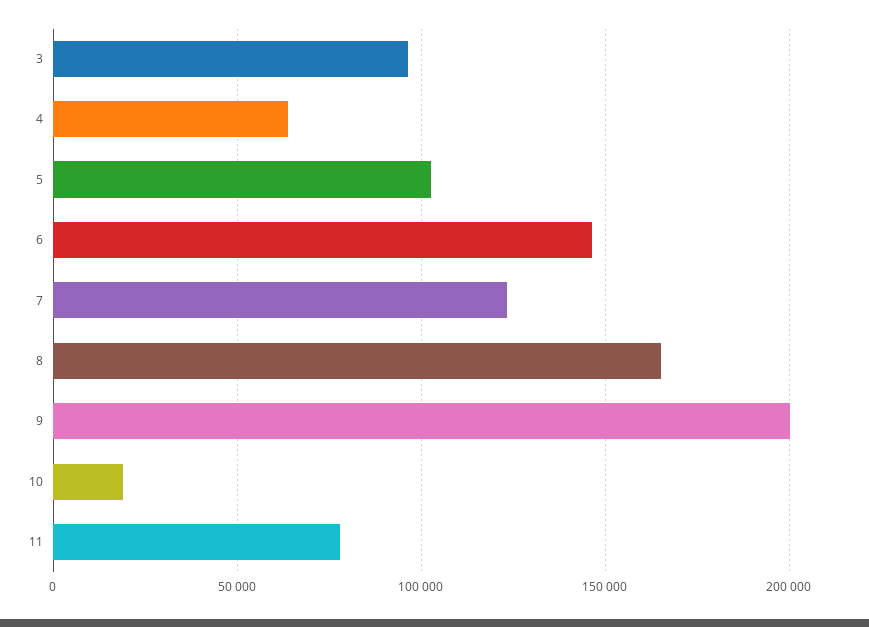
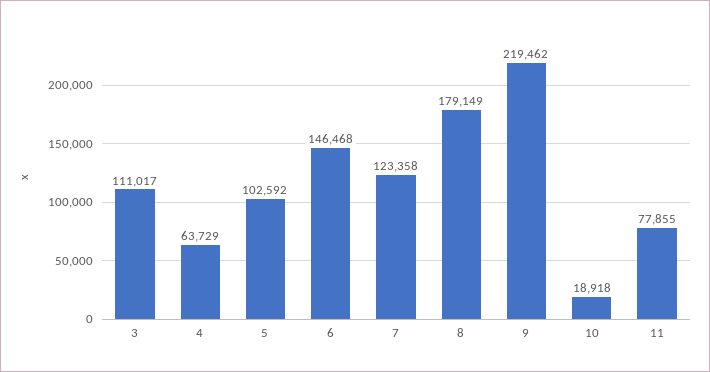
3: 95000 -> 111017
8: 165000 -> 179149
9: 200000 -> 219462

